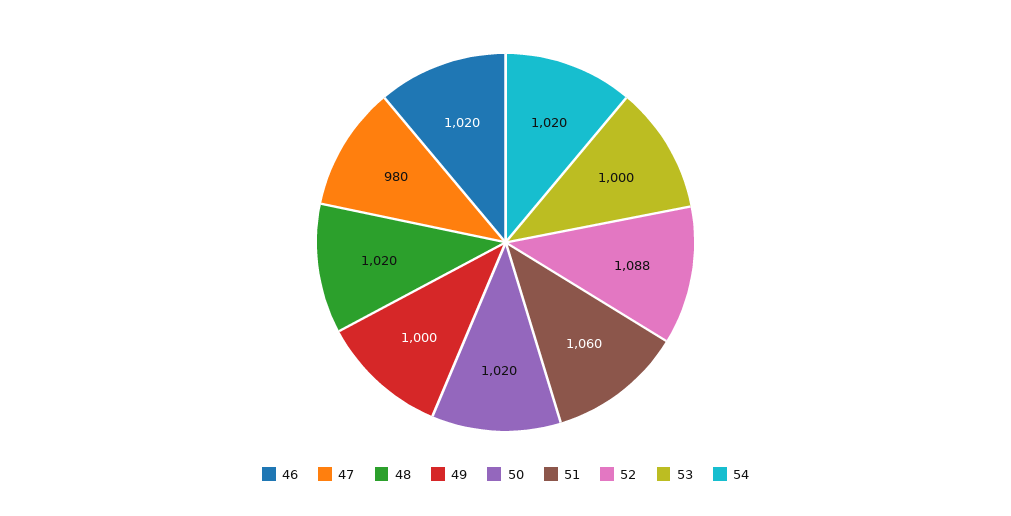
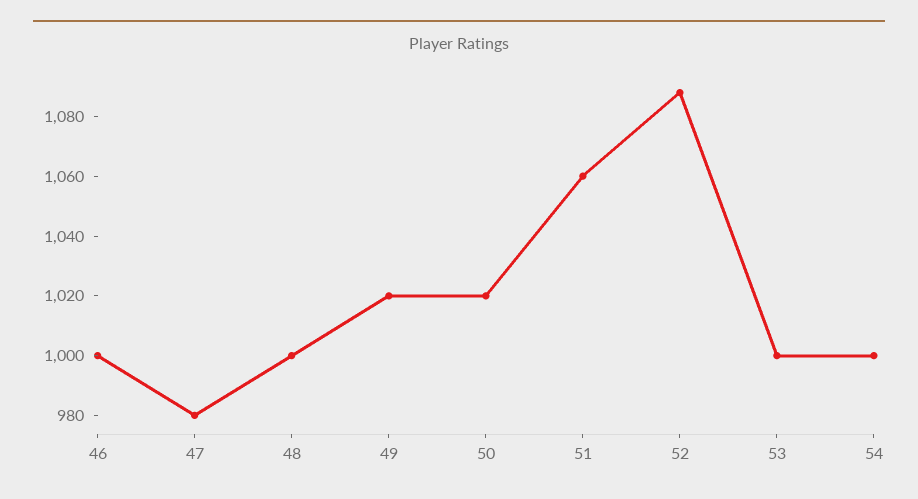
46: 1020 -> 1000
48: 1020 -> 1000
49: 1000 -> 1020
54: 1020 -> 1000

